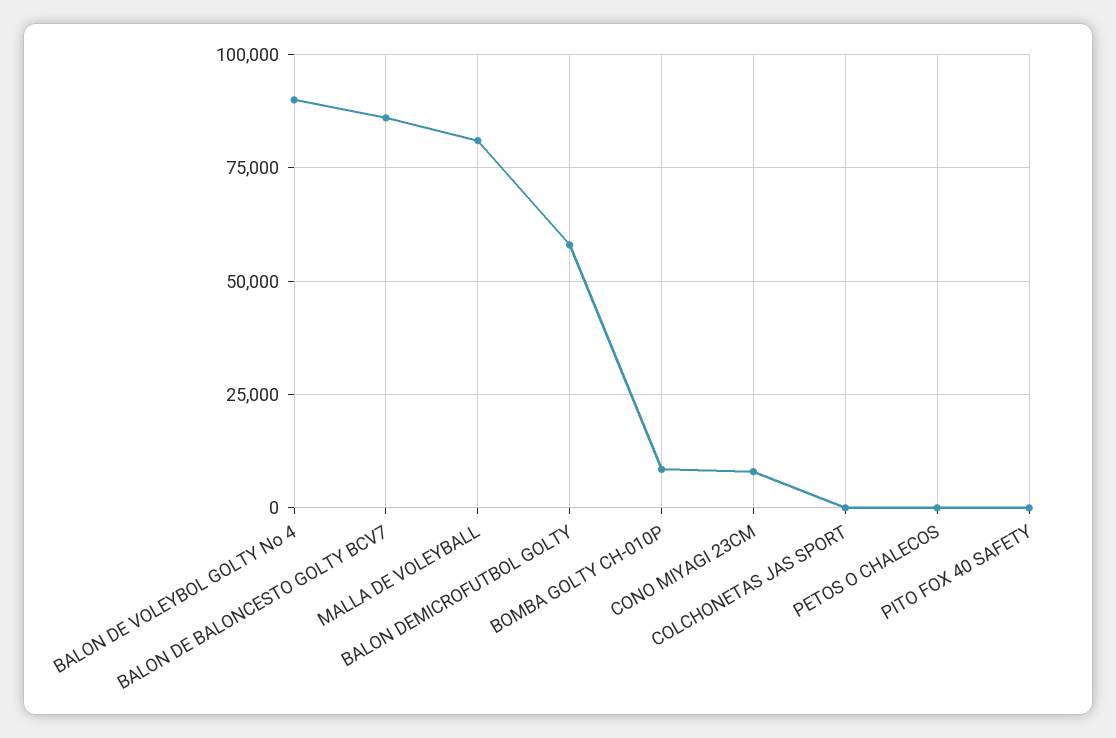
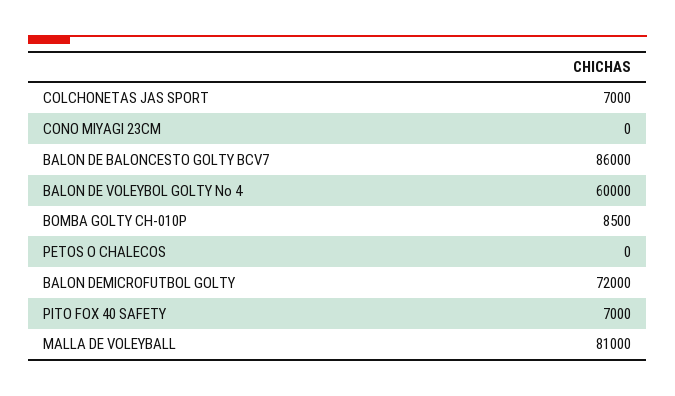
BALON DE VOLEYBOL GOLTY No 4: 90000 -> 60000
BALON DEMICROFUTBOL GOLTY: 57500 -> 72000
CONO MIYAGI 23CM: 7500 -> 0
COLCHONETAS JAS SPORT: 0 -> 7000
PITO FOX 40 SAFETY: 0 -> 7000

